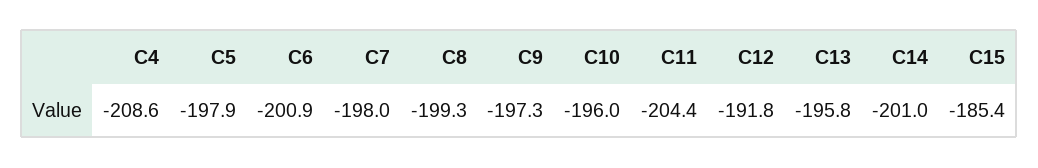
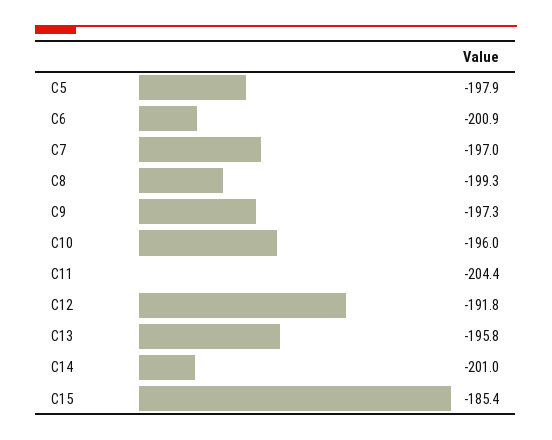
C4: -208.6 -> none
C7: -198 -> -197

